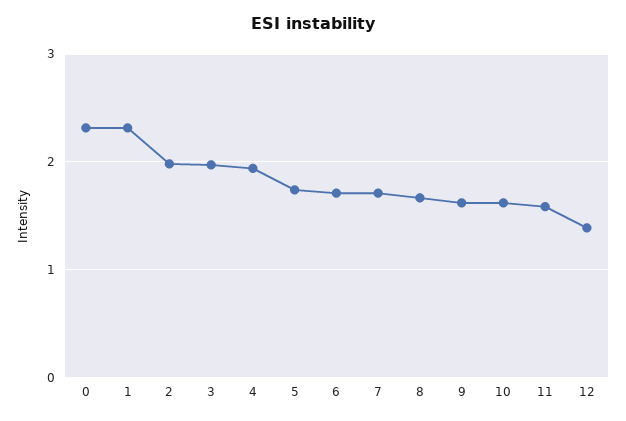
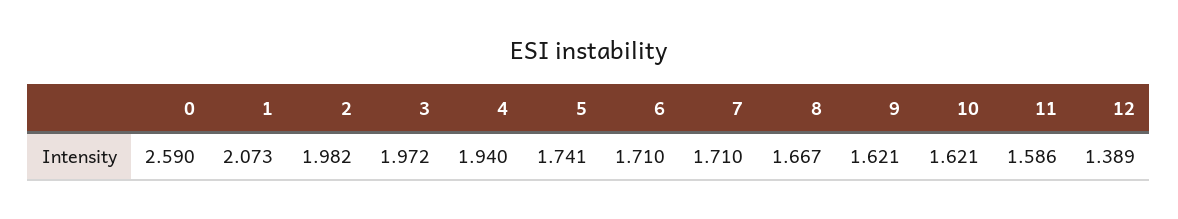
0: 2.3 -> 2.59
1: 2.3 -> 2.073

